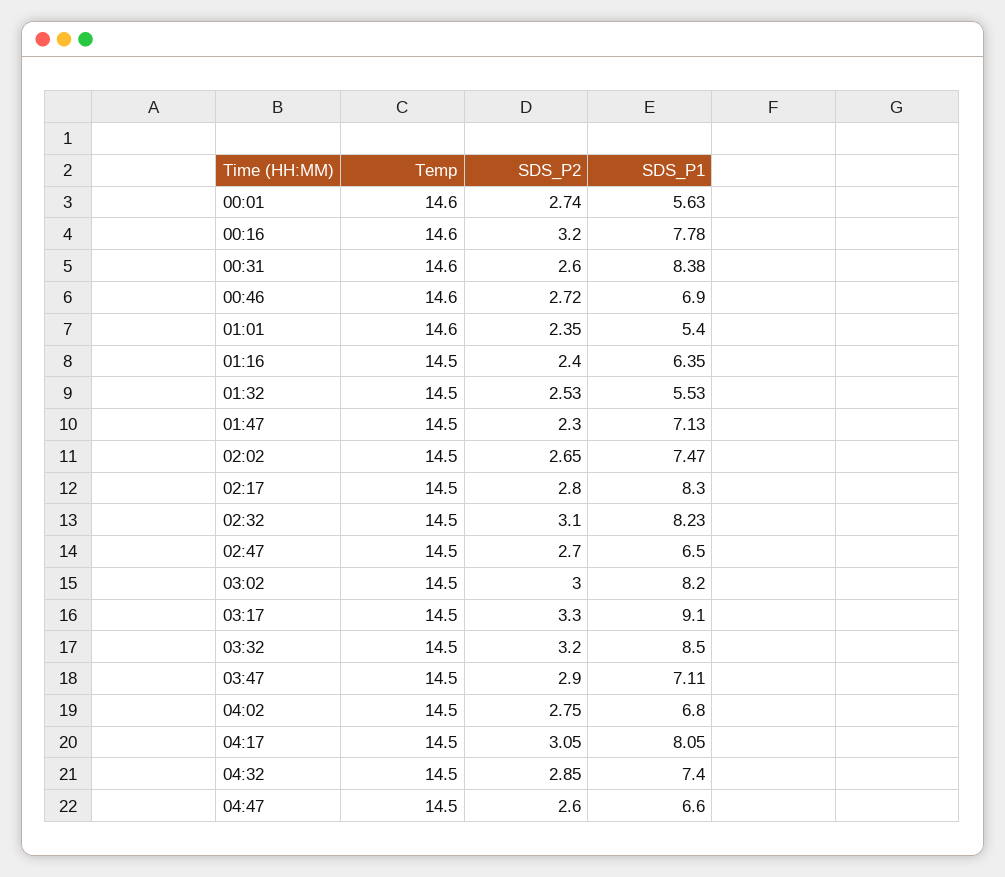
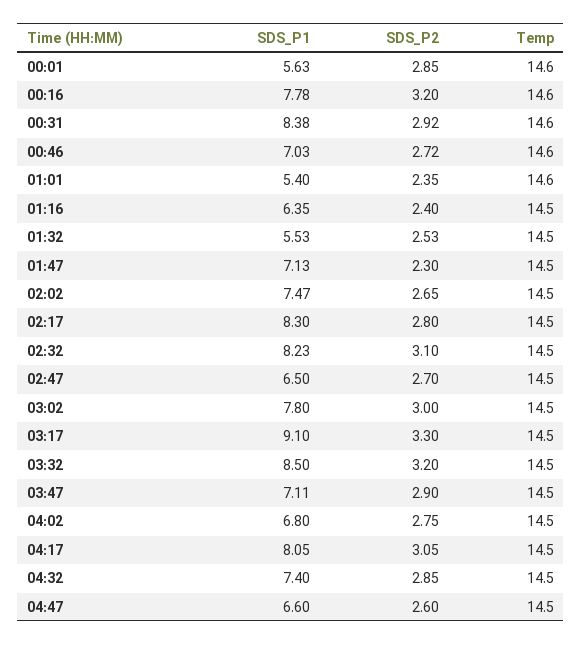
SDS_P2, 00:01: 2.74 -> 2.85
SDS_P2, 00:31: 2.6 -> 2.92
SDS_P1, 00:46: 6.9 -> 7.03
SDS_P1, 03:02: 8.2 -> 7.8

